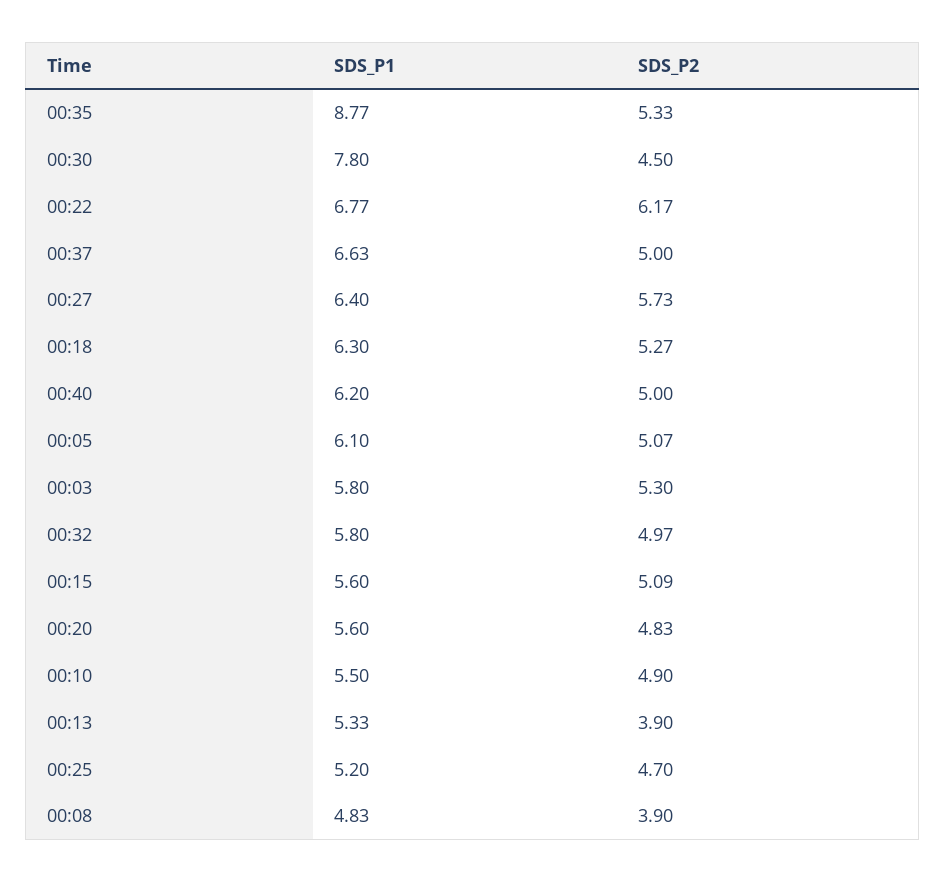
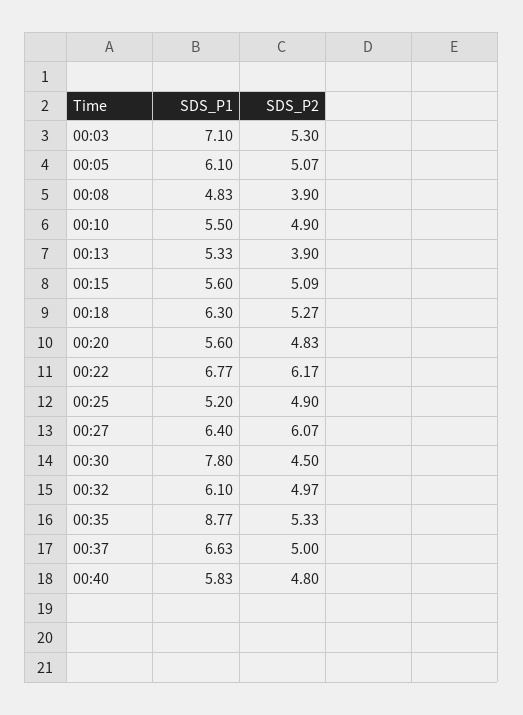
SDS_P2, 00:27: 5.73 -> 6.07
SDS_P1, 00:40: 6.2 -> 5.83
SDS_P2, 00:40: 5 -> 4.8
SDS_P1, 00:03: 5.8 -> 7.1
SDS_P1, 00:32: 5.8 -> 6.1
SDS_P2, 00:25: 4.7 -> 4.9

